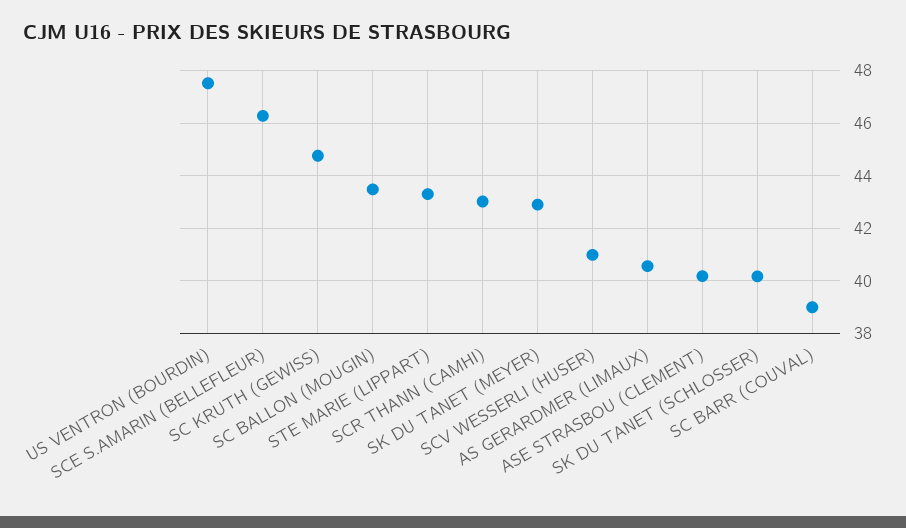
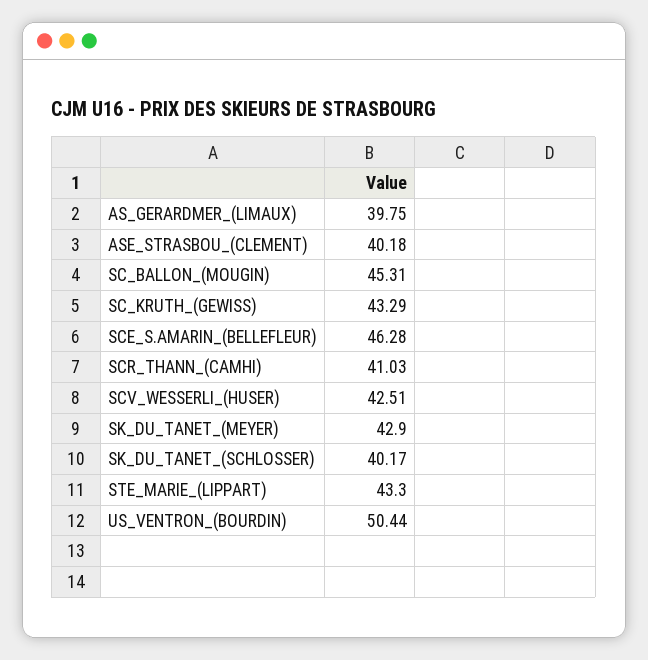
US VENTRON (BOURDIN): 47.5 -> 50.44
SC KRUTH (GEWISS): 44.75 -> 43.29
SC BALLON (MOUGIN): 43.5 -> 45.31
SCR THANN (CAMHI): 43 -> 41.03
SCV WESSERLI (HUSER): 41 -> 42.51
AS GERARDMER (LIMAUX): 40.5 -> 39.75
SC BARR (COUVAL): 39 -> none

